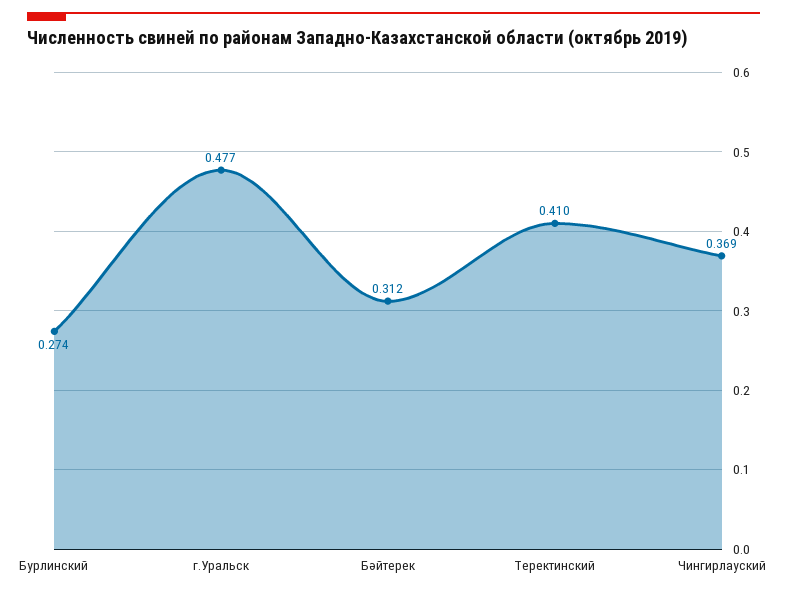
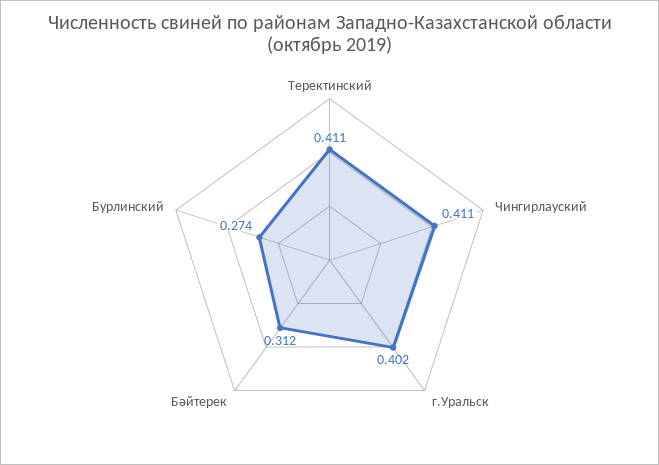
г.Уральск: 0.477 -> 0.402
Теректинский: 0.41 -> 0.411
Чингирлауский: 0.369 -> 0.411

